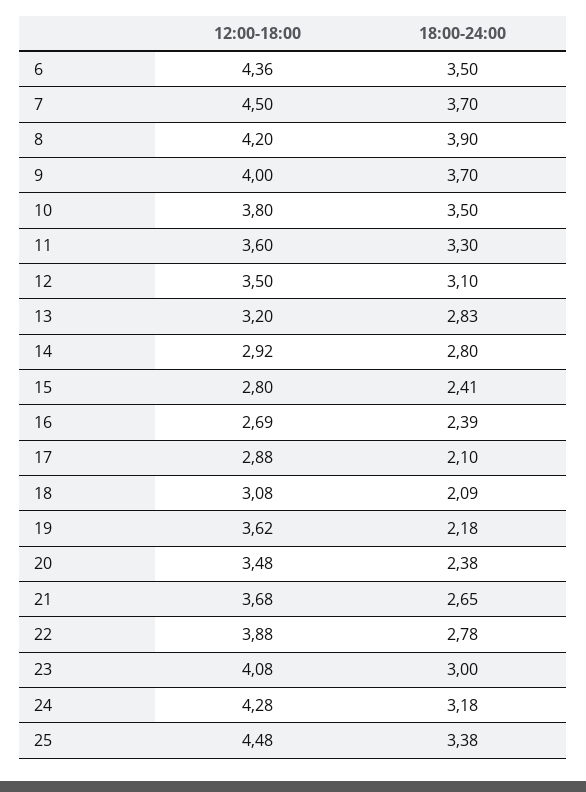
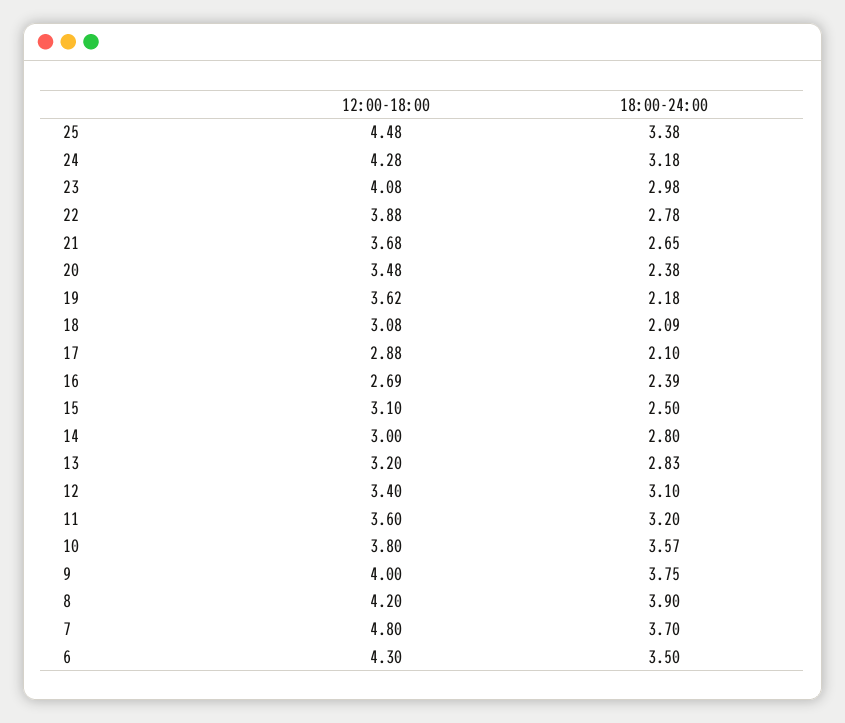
12:00-18:00, 6: 4.36 -> 4.3
12:00-18:00, 7: 4.5 -> 4.8
18:00-24:00, 9: 3.7 -> 3.75
18:00-24:00, 10: 3.5 -> 3.57
18:00-24:00, 11: 3.3 -> 3.2
12:00-18:00, 12: 3.5 -> 3.4
12:00-18:00, 14: 2.92 -> 3
12:00-18:00, 15: 2.8 -> 3.1
18:00-24:00, 15: 2.41 -> 2.5
18:00-24:00, 23: 3 -> 2.98

